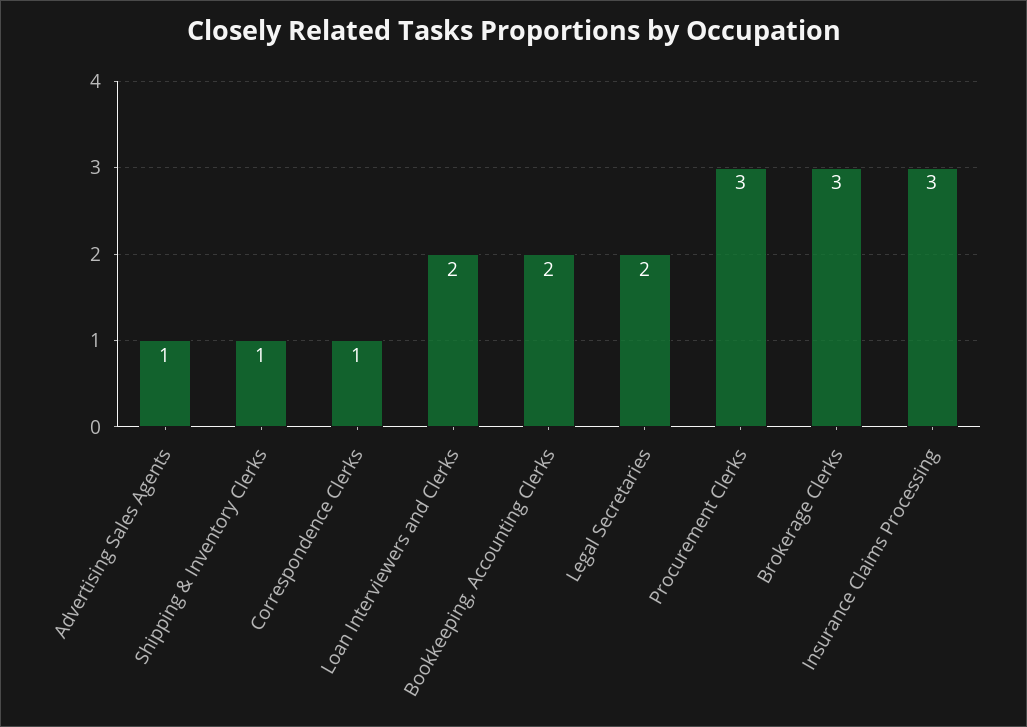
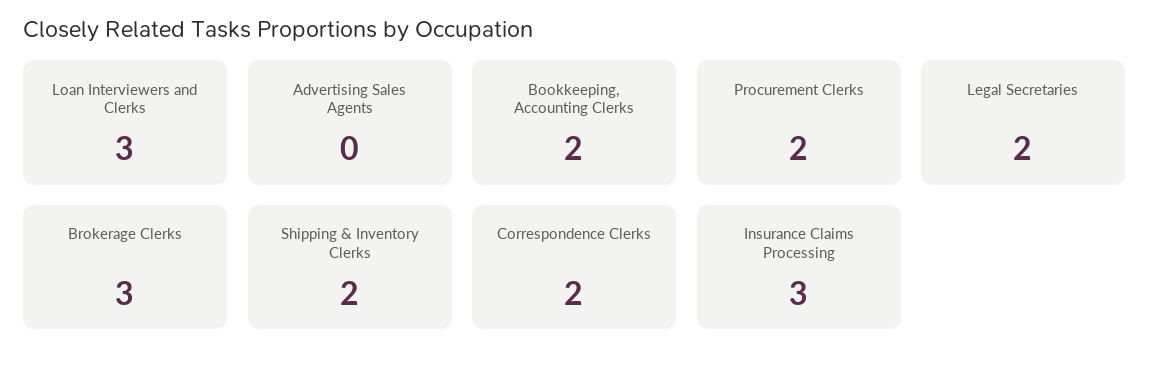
Advertising Sales Agents: 1 -> 0
Shipping & Inventory Clerks: 1 -> 2
Correspondence Clerks: 1 -> 2
Loan Interviewers and Clerks: 2 -> 3
Procurement Clerks: 3 -> 2

